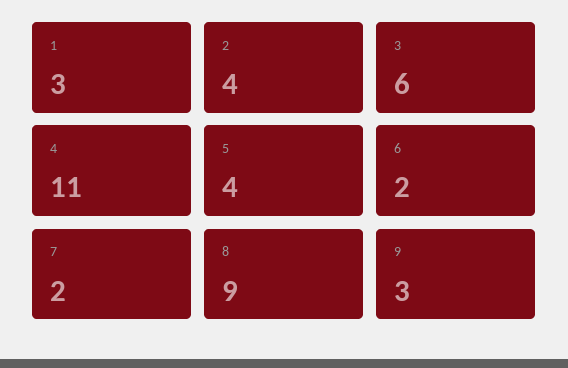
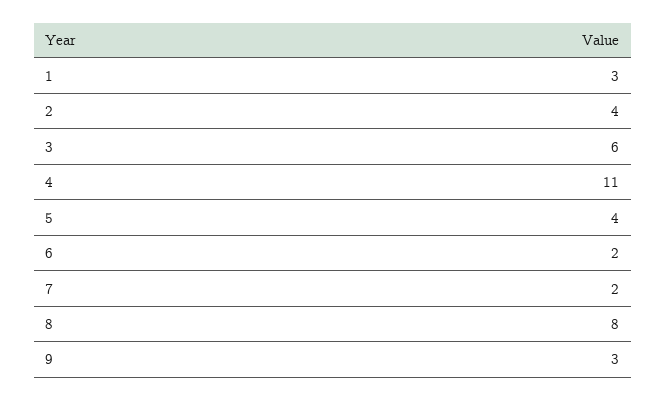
8: 9 -> 8

